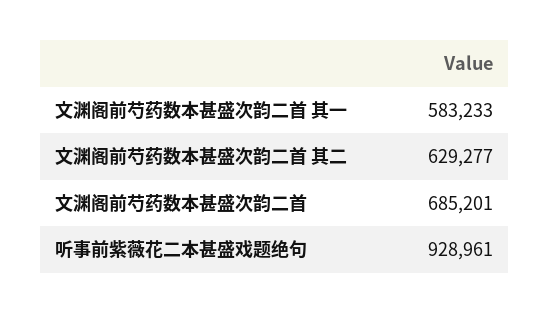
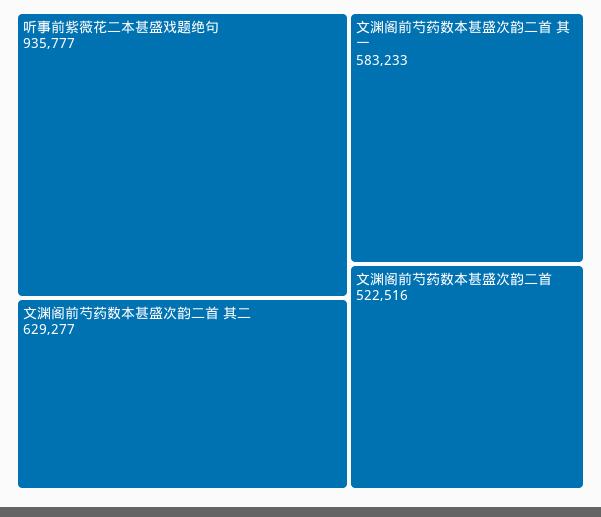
文渊阁前芍药数本甚盛次韵二首: 685201 -> 522516
听事前紫薇花二本甚盛戏题绝句: 928961 -> 935777

